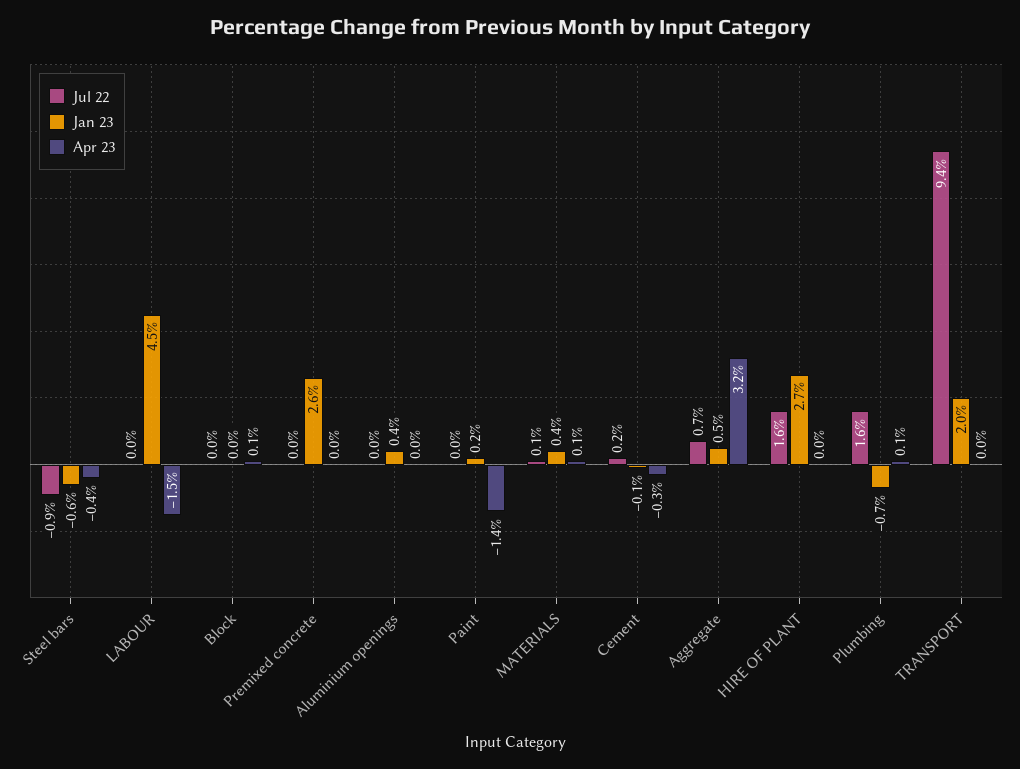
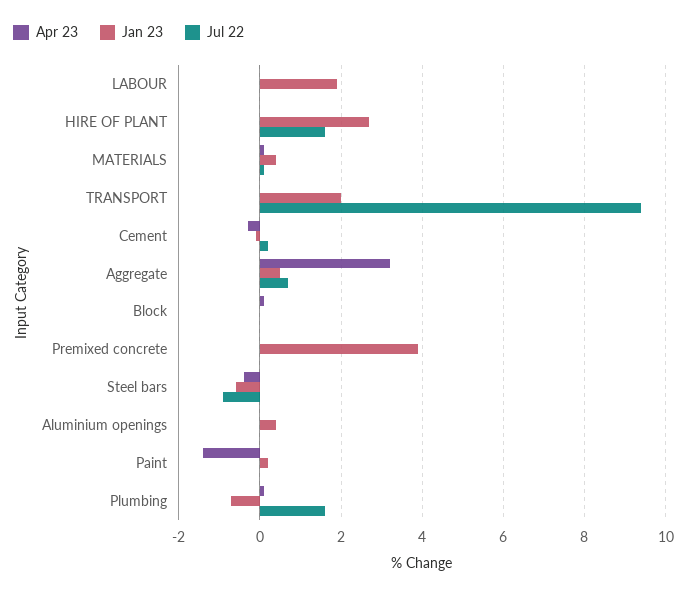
Jan 23, LABOUR: 4.5 -> 2
Apr 23, LABOUR: -1.5 -> 0
Jan 23, Premixed concrete: 2.6 -> 4

